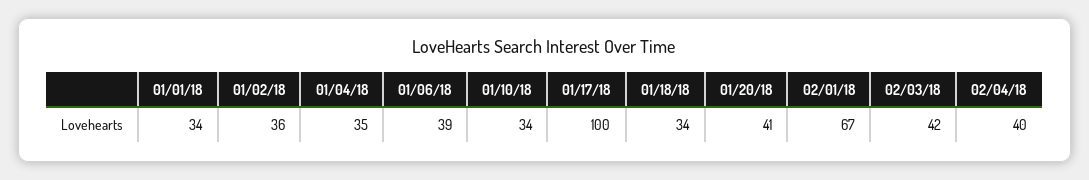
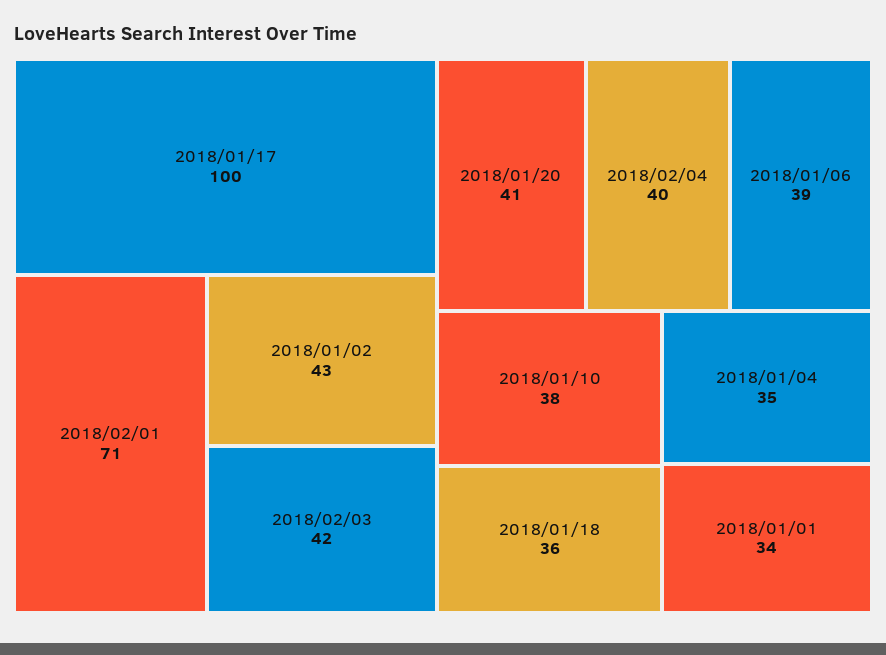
01/02/18: 36 -> 43
01/10/18: 34 -> 38
01/18/18: 34 -> 36
02/01/18: 67 -> 71

